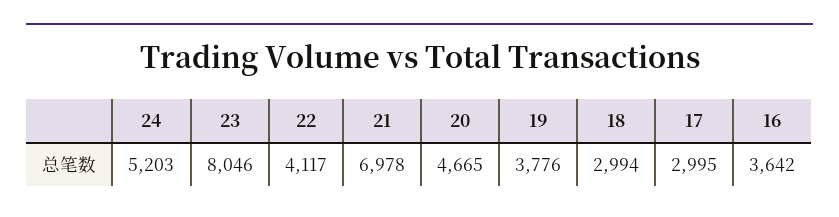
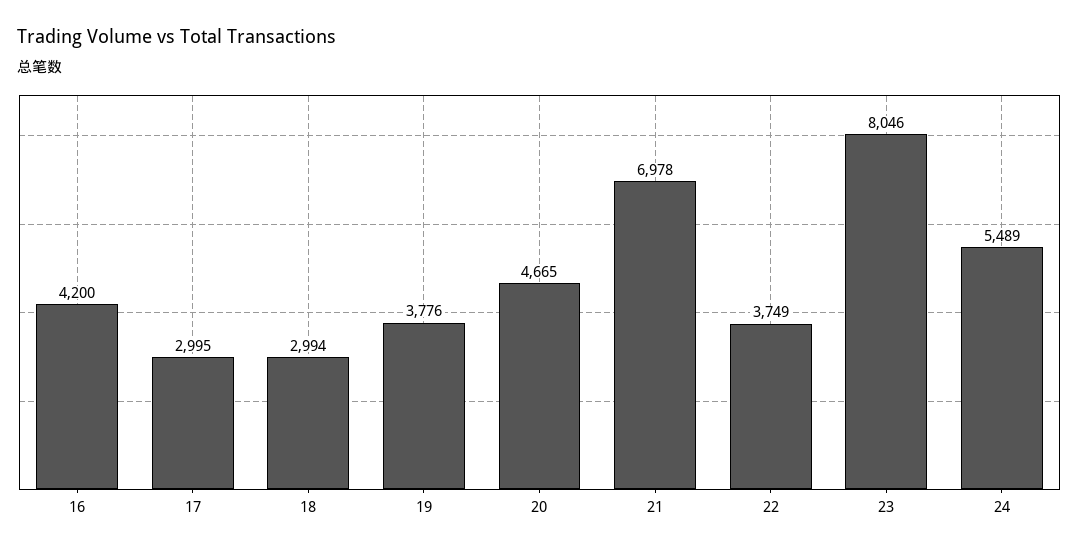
24: 5203 -> 5489
22: 4117 -> 3749
16: 3642 -> 4200

